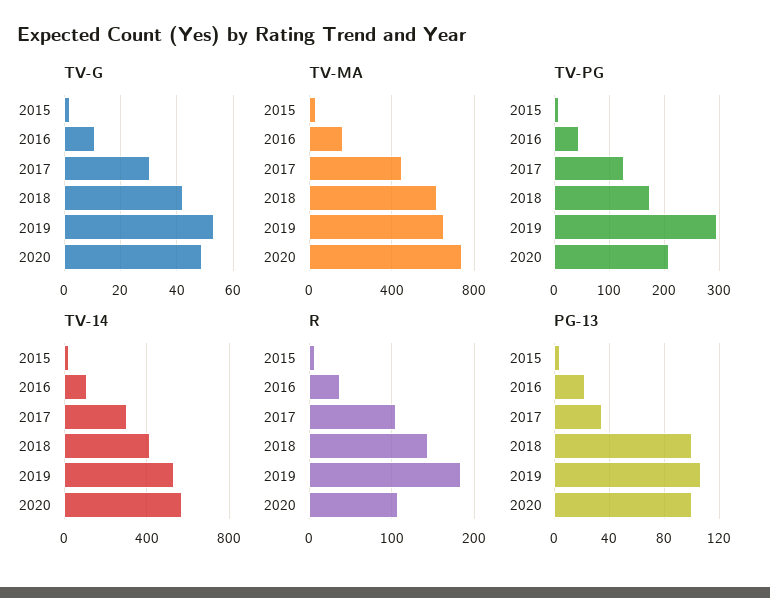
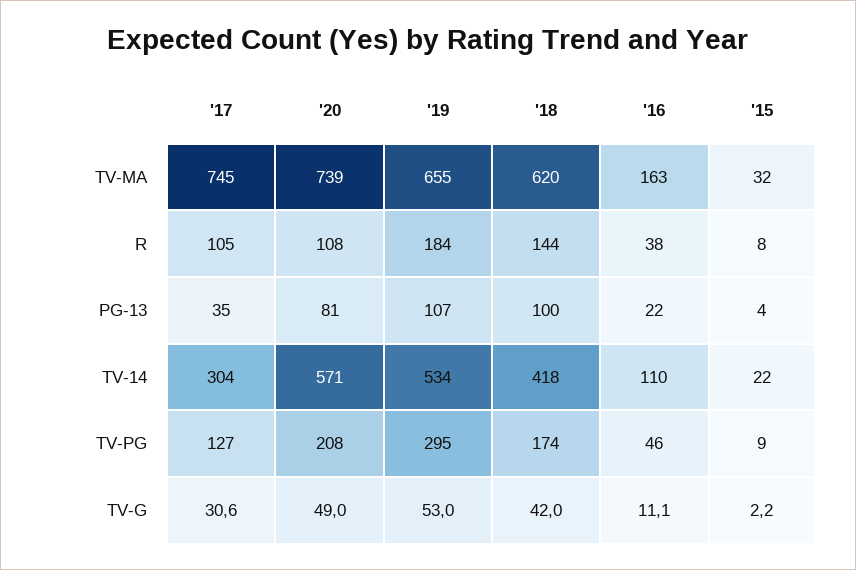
TV-MA, 2017: 450 -> 745
PG-13, 2020: 100 -> 81

